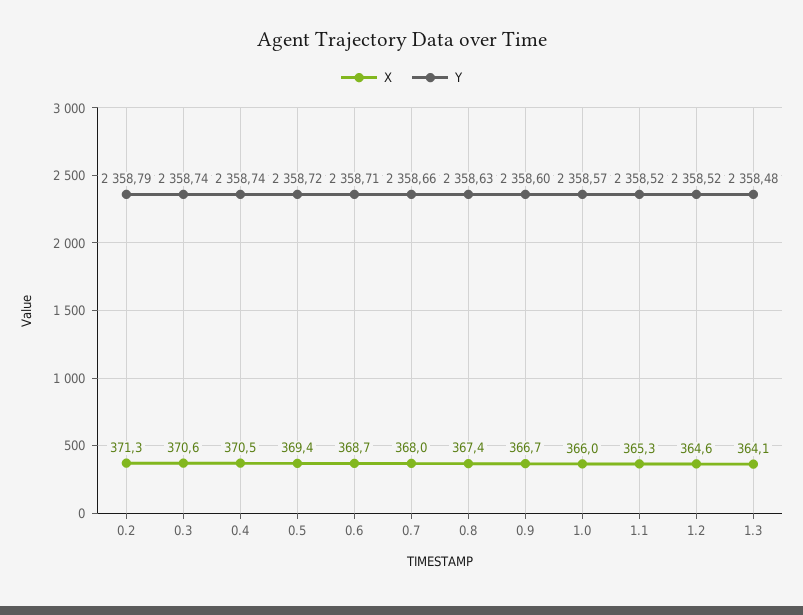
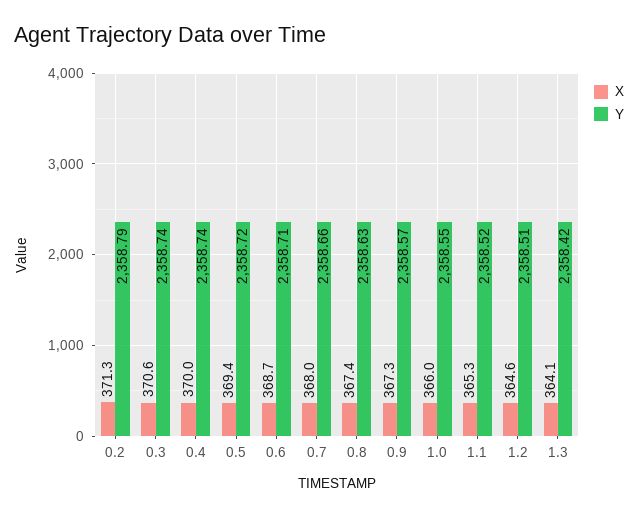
X, 0.4: 370.5 -> 370
X, 0.9: 366.7 -> 367.3
Y, 0.9: 2358.6 -> 2358.57
Y, 1.0: 2358.57 -> 2358.55
Y, 1.2: 2358.52 -> 2358.51
Y, 1.3: 2358.48 -> 2358.42

